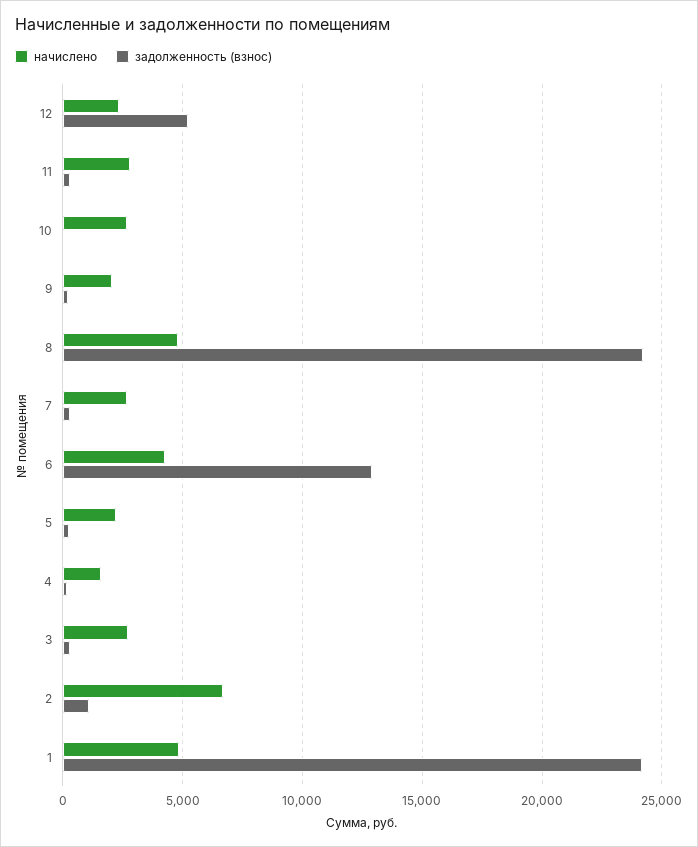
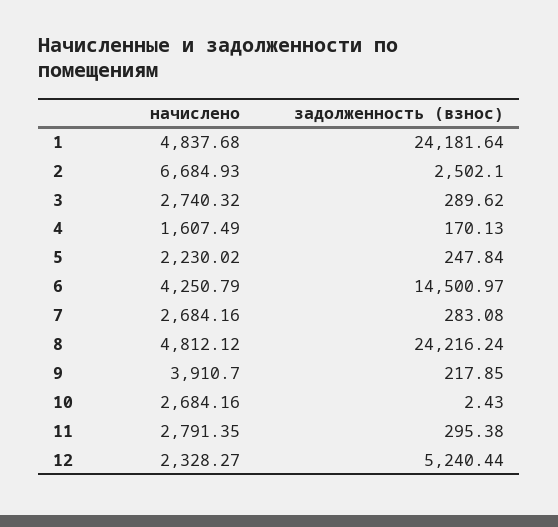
начислено, 9: 2000 -> 3910.7
задолженность (взнос), 6: 13000 -> 14500.97
задолженность (взнос), 2: 1000 -> 2502.1

